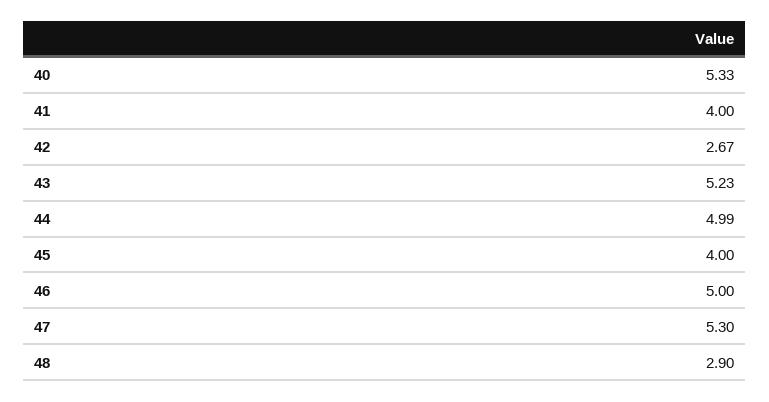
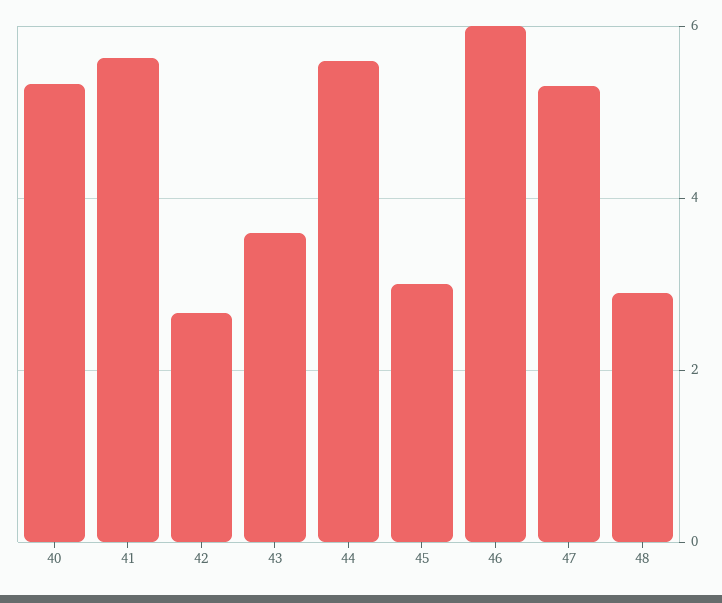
41: 4 -> 5.6
43: 5.23 -> 3.6
44: 4.99 -> 5.6
45: 4 -> 3
46: 5 -> 6

